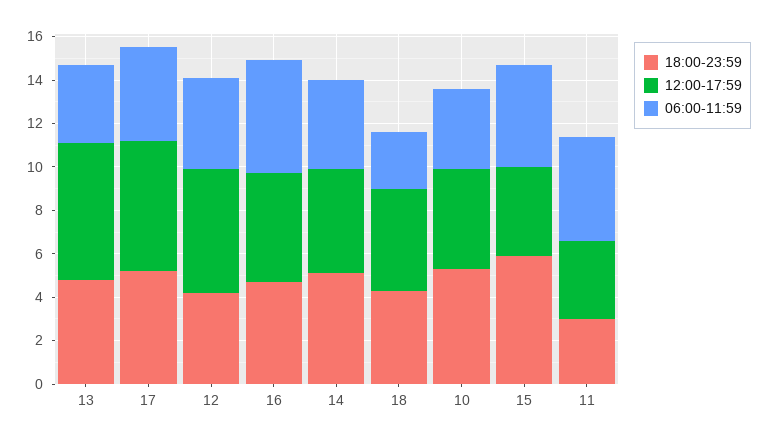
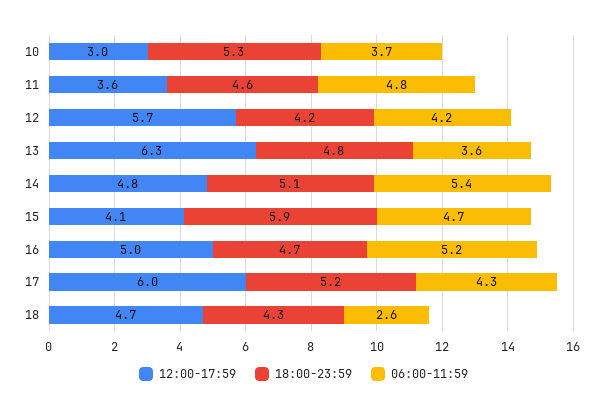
06:00-11:59, 14: 4 -> 5.4
12:00-17:59, 10: 4.5 -> 3
18:00-23:59, 11: 3 -> 4.6

